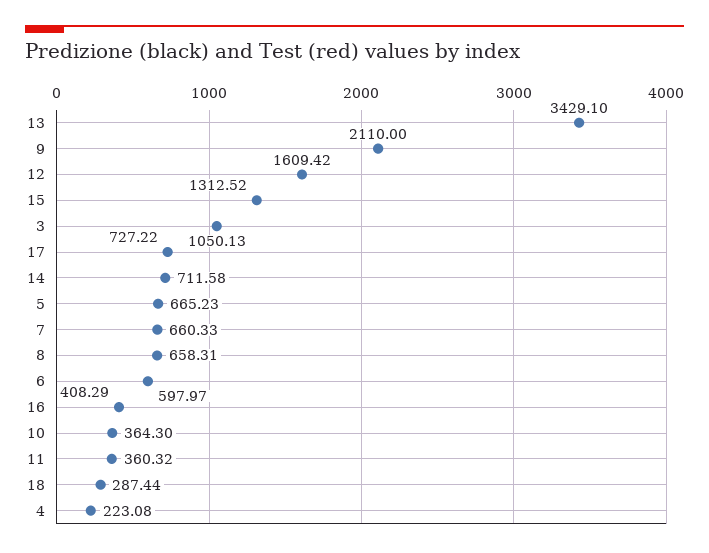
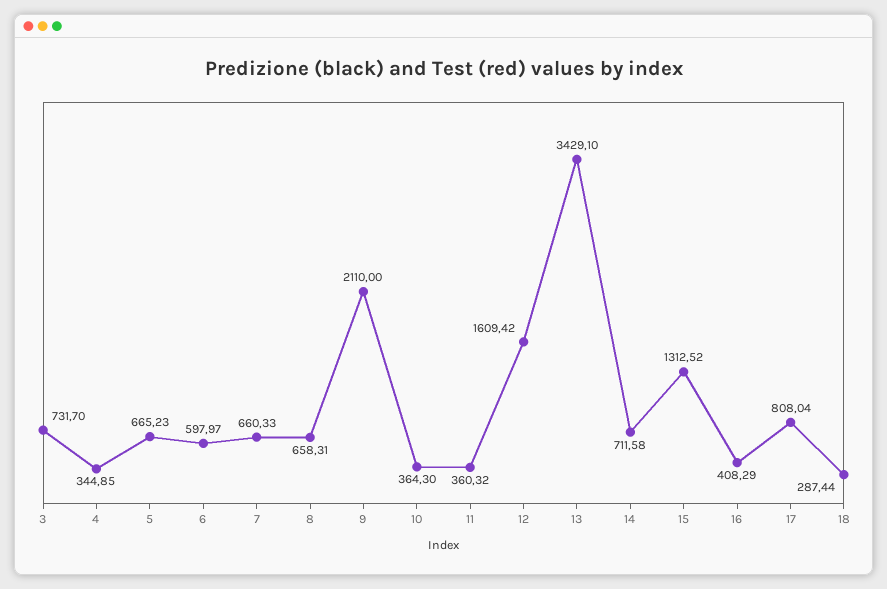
3: 1050.13 -> 731.7
17: 727.22 -> 808.04
4: 223.08 -> 344.85

